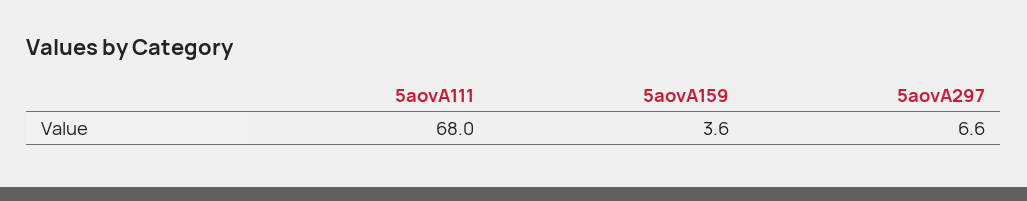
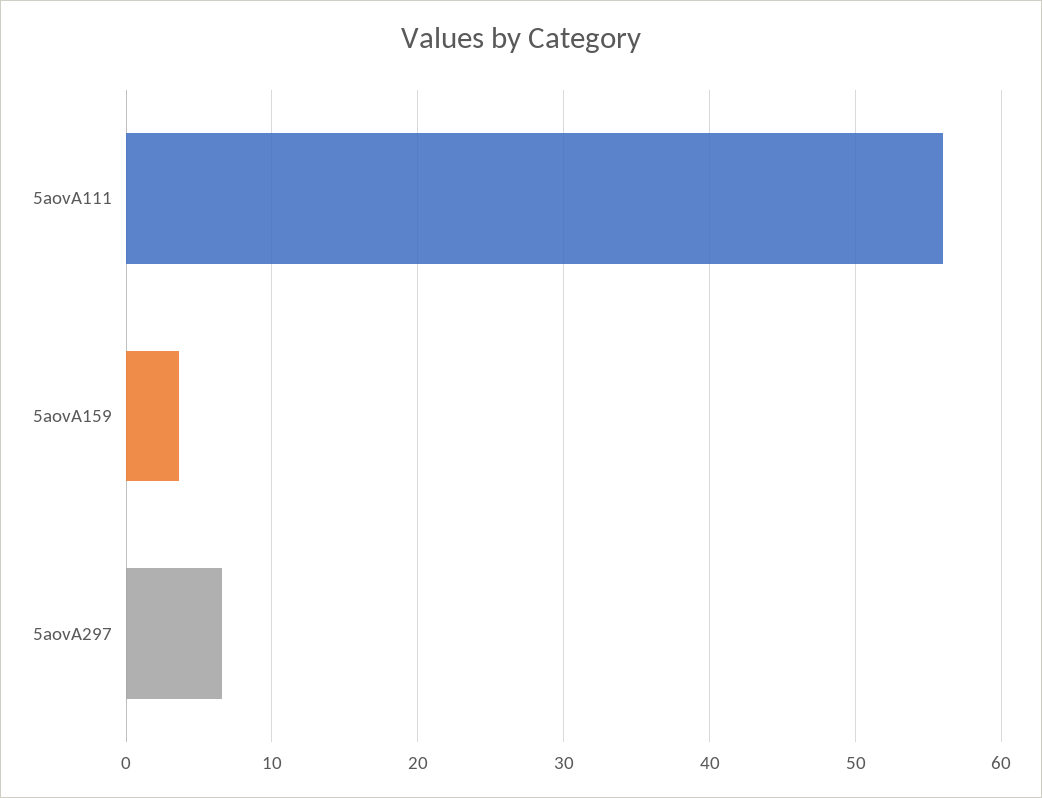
5aovA111: 68 -> 56

